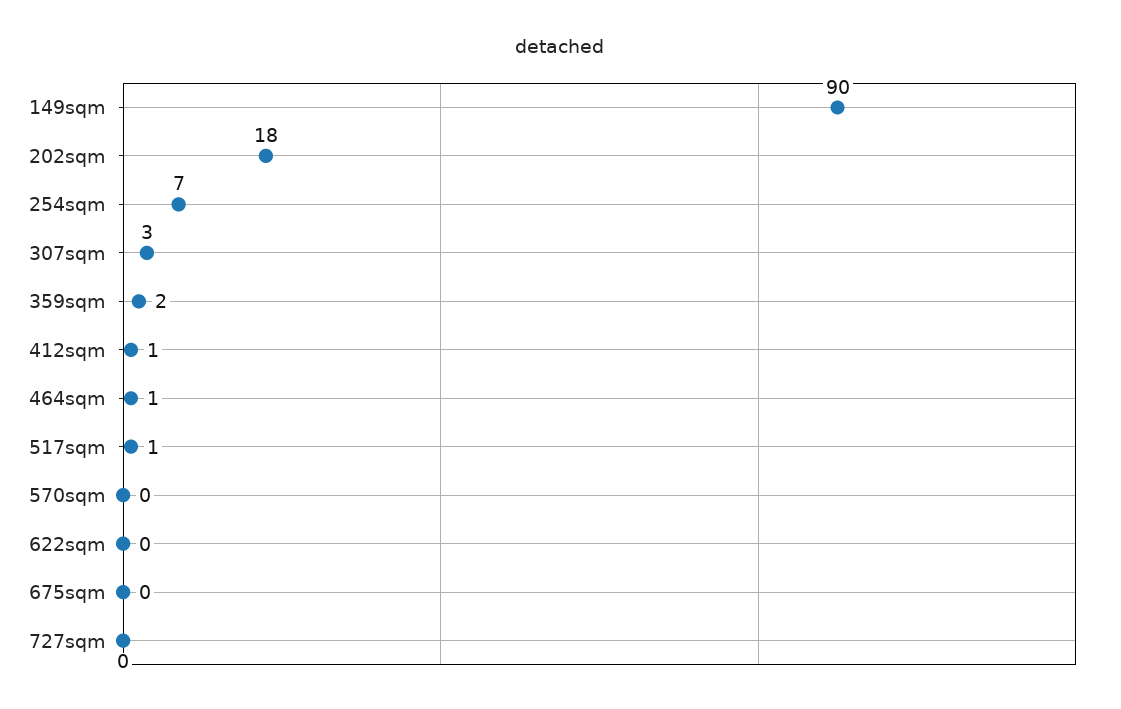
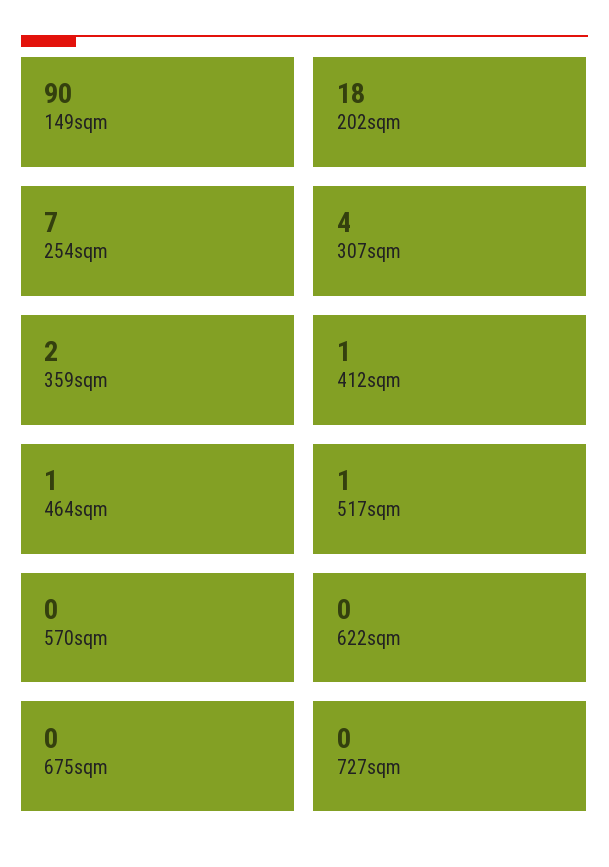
307sqm: 3 -> 4

